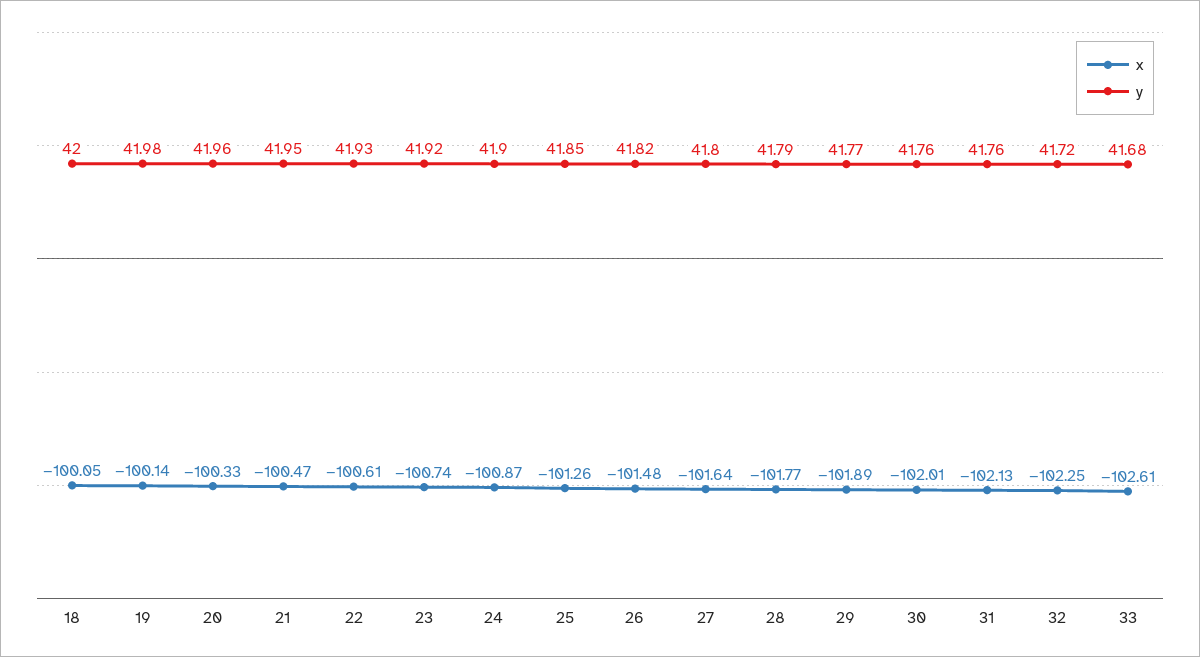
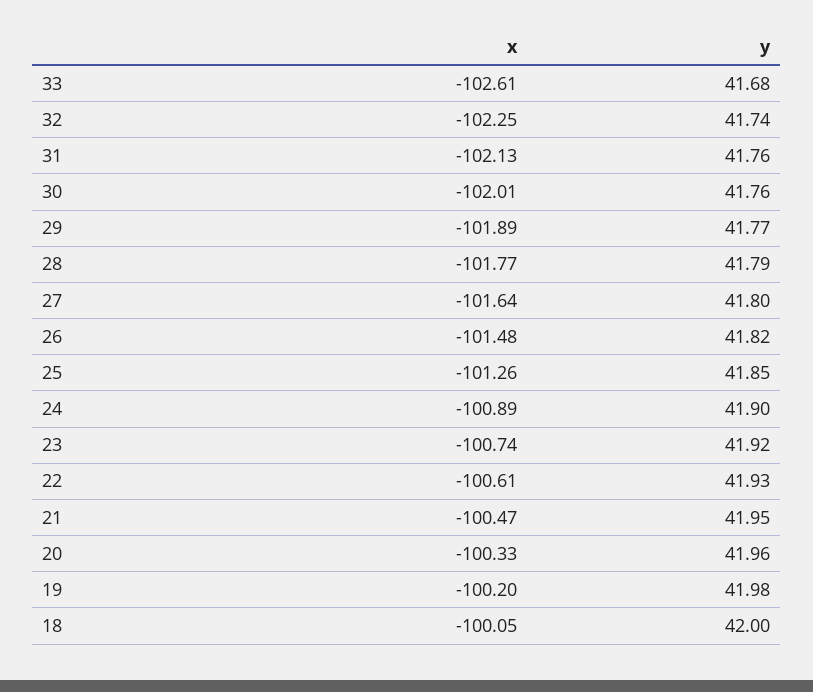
x, 19: -100.14 -> -100.2
x, 24: -100.87 -> -100.89
y, 32: 41.72 -> 41.74

